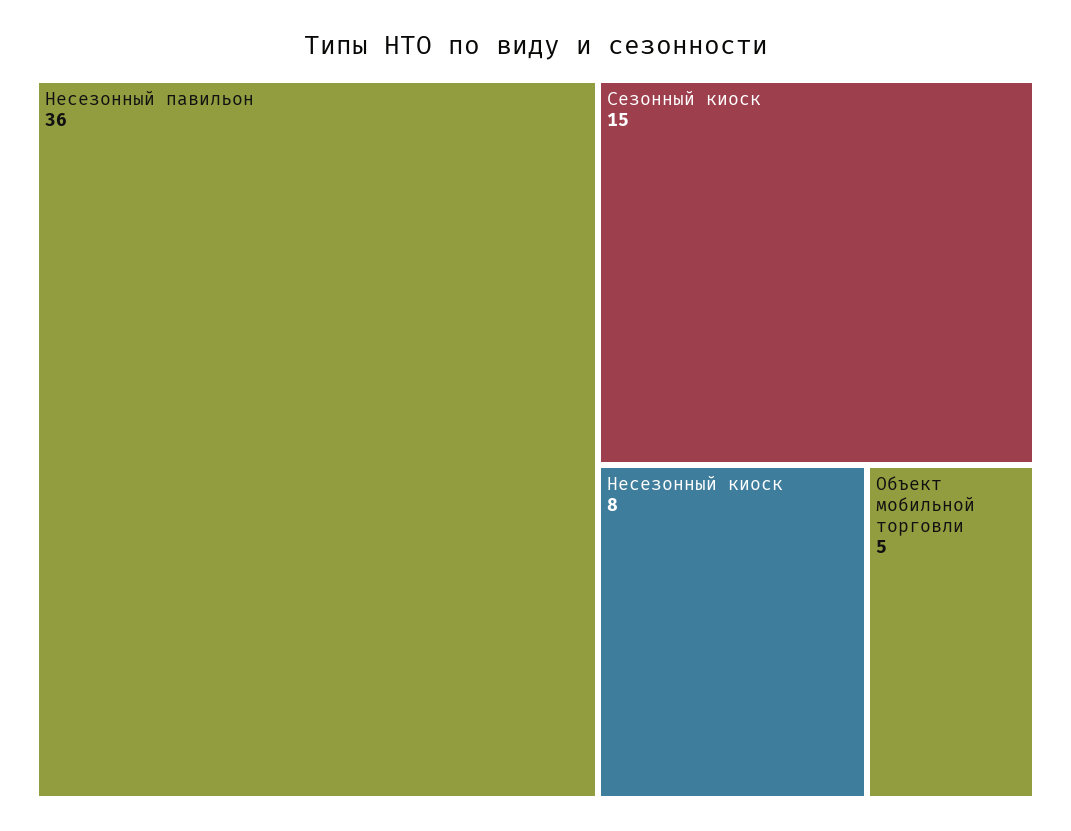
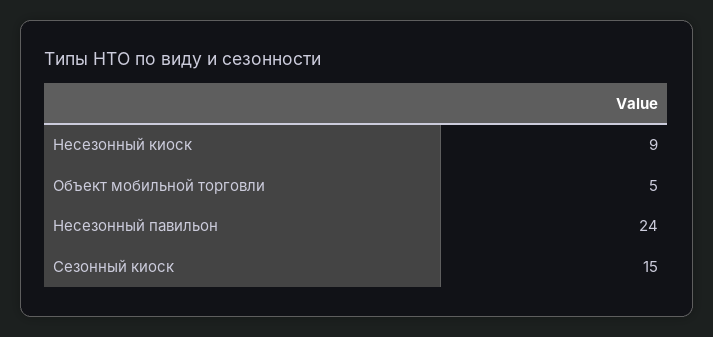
Несезонный павильон: 36 -> 24
Несезонный киоск: 8 -> 9

